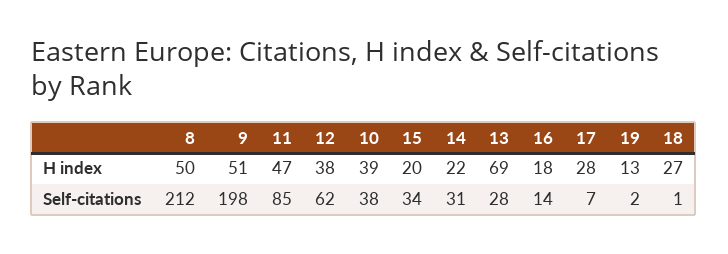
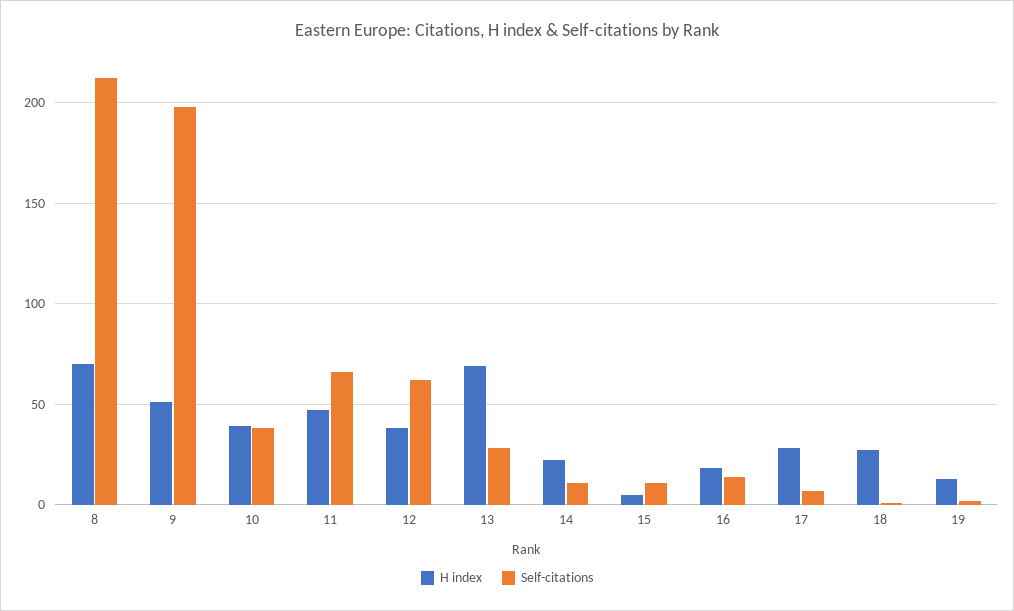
H index, 8: 50 -> 70
H index, 15: 20 -> 5
Self-citations, 11: 85 -> 65
Self-citations, 15: 34 -> 10
Self-citations, 14: 31 -> 10

